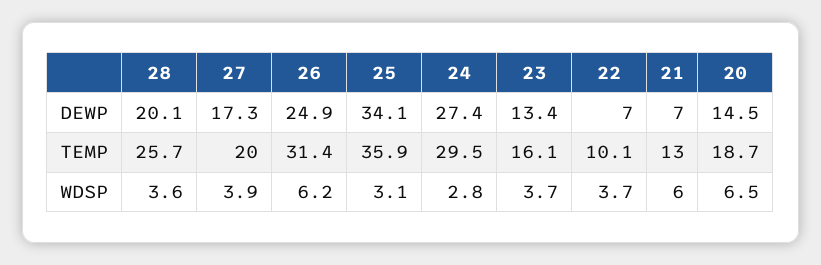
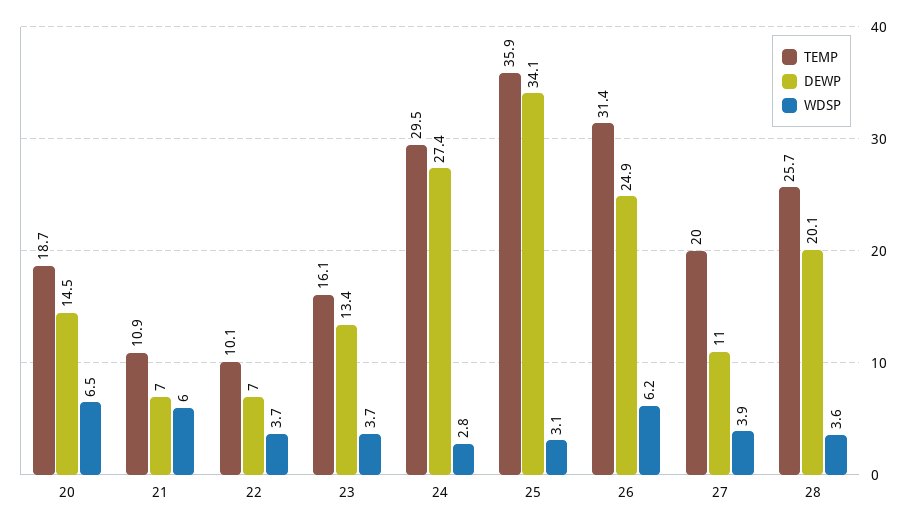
DEWP, 27: 17.3 -> 11
TEMP, 21: 13 -> 10.9

